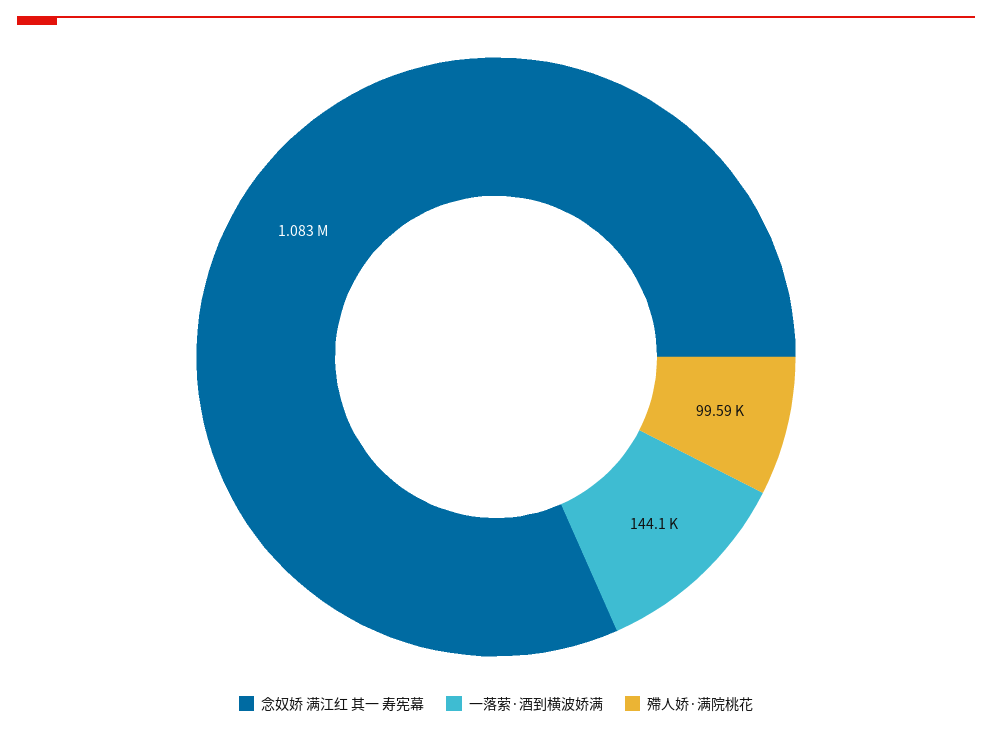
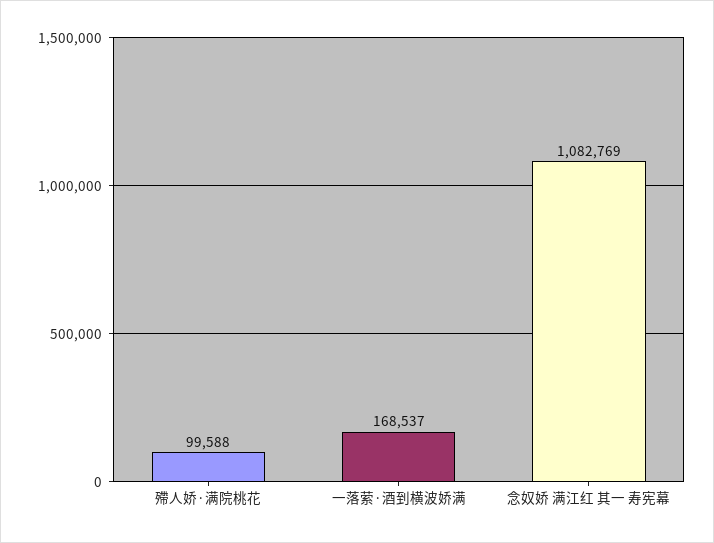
一落萦·酒到横波娇满: 144100 -> 168537

